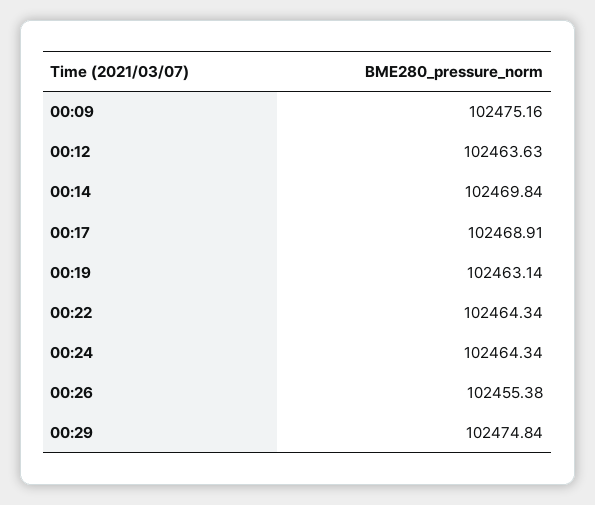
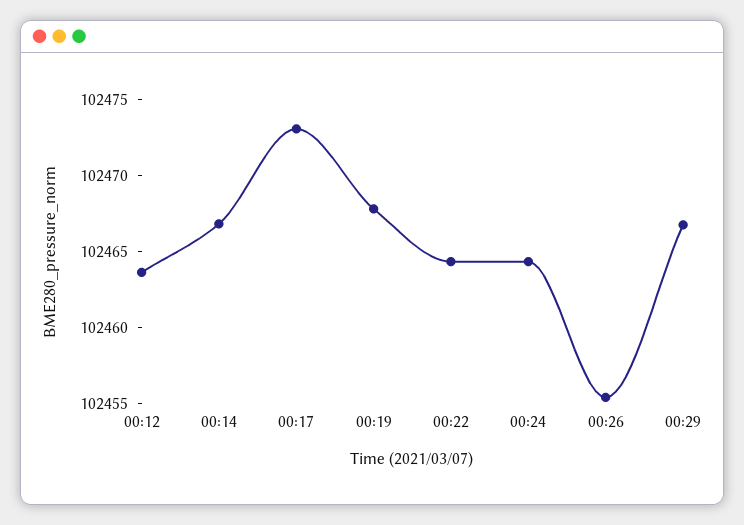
00:09: 102475.16 -> none
00:14: 102469.84 -> 102467
00:17: 102468.91 -> 102473
00:19: 102463.14 -> 102468
00:29: 102474.84 -> 102467

